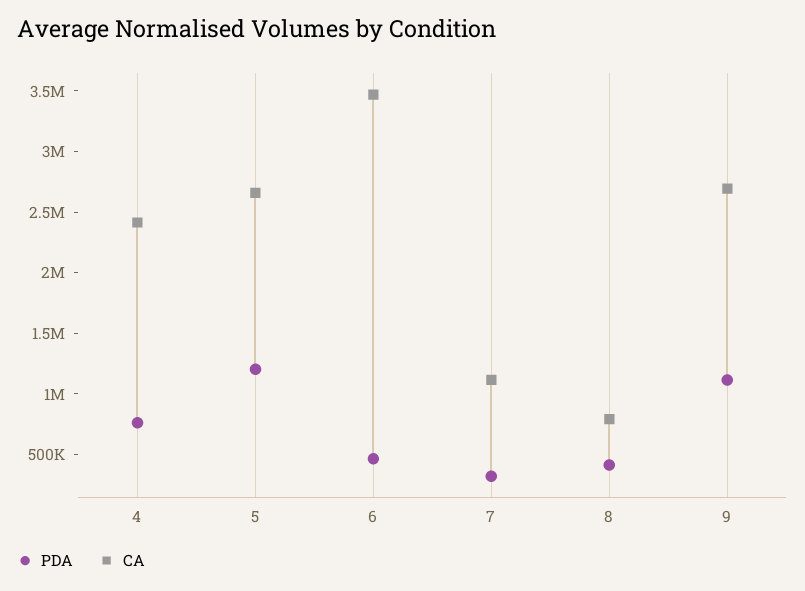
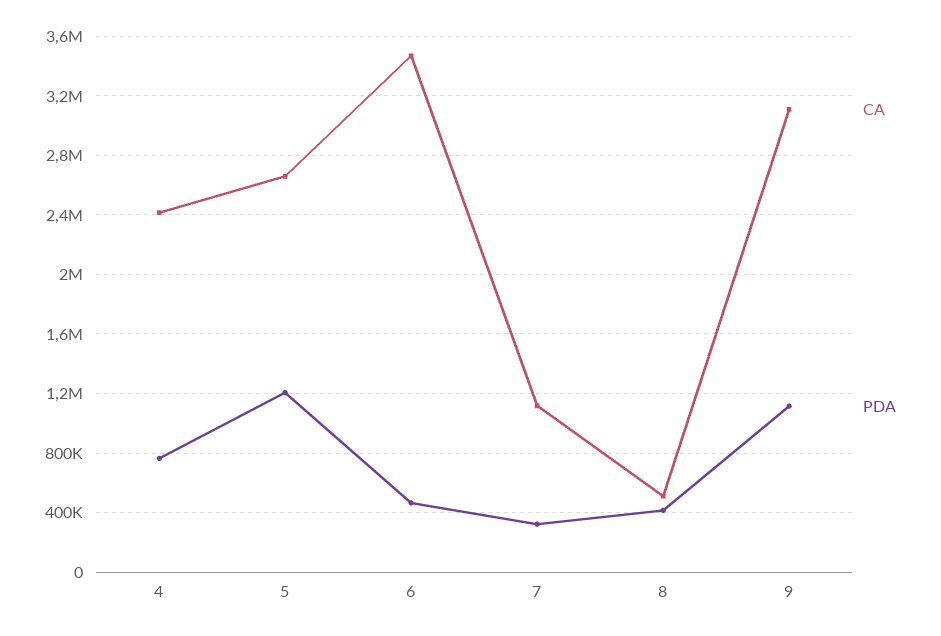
CA, 8: 800000 -> 500000
CA, 9: 2700000 -> 3100000

